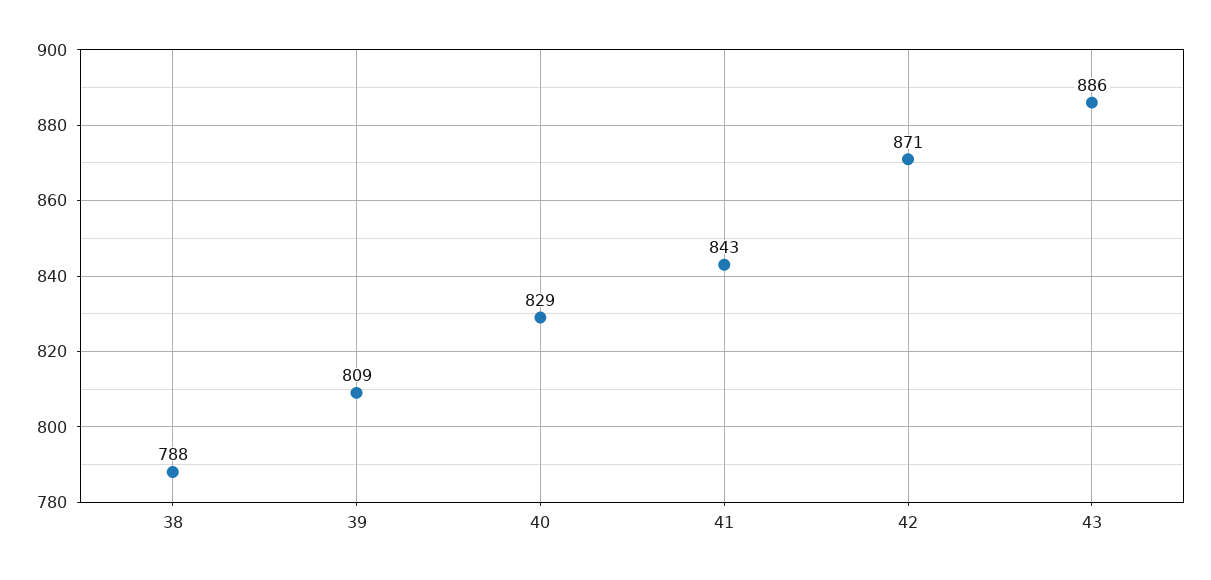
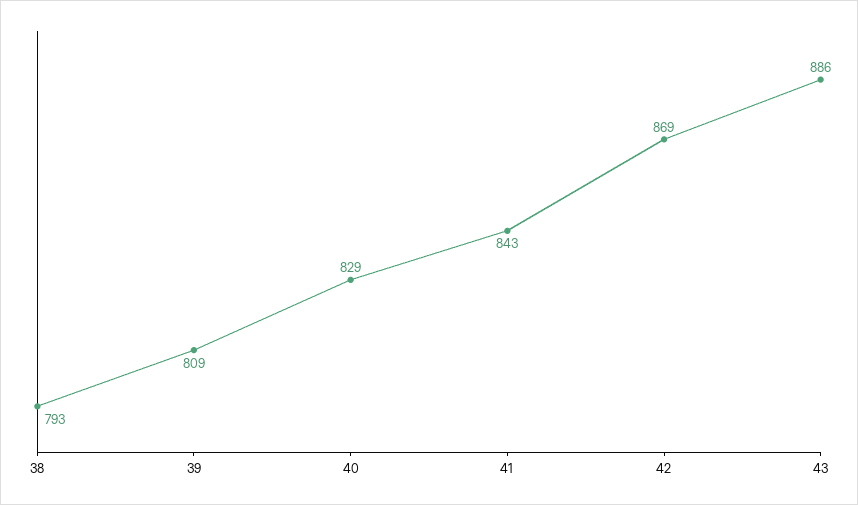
38: 788 -> 793
42: 871 -> 869

